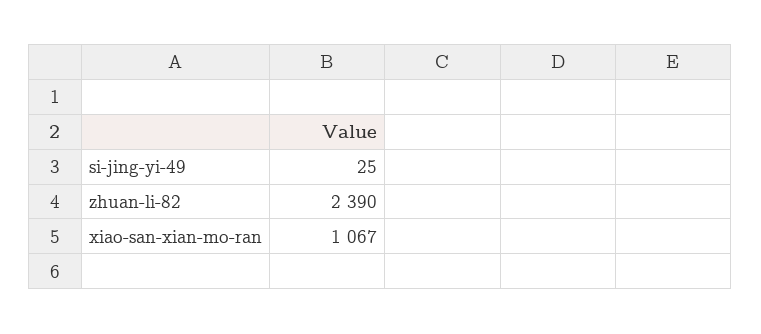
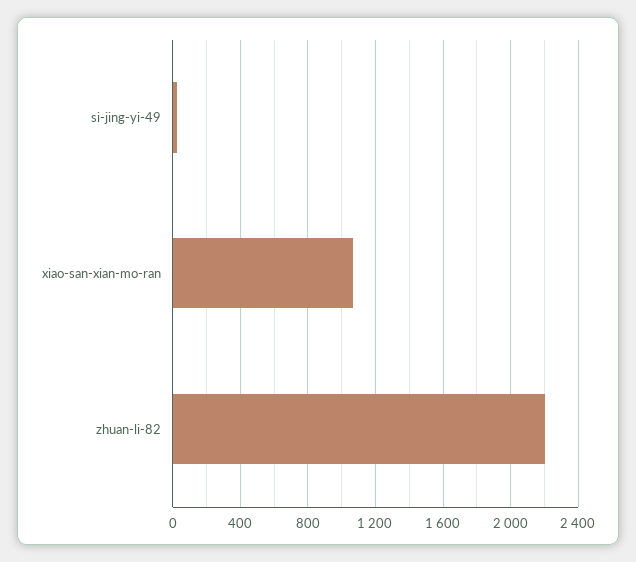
zhuan-li-82: 2390 -> 2200

